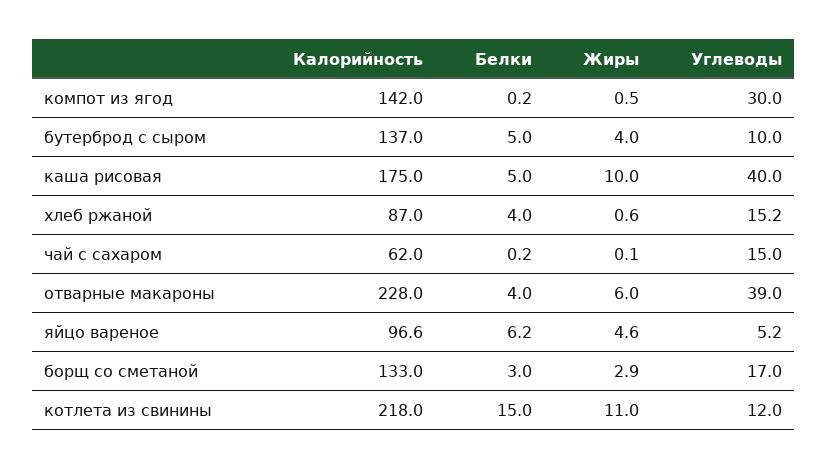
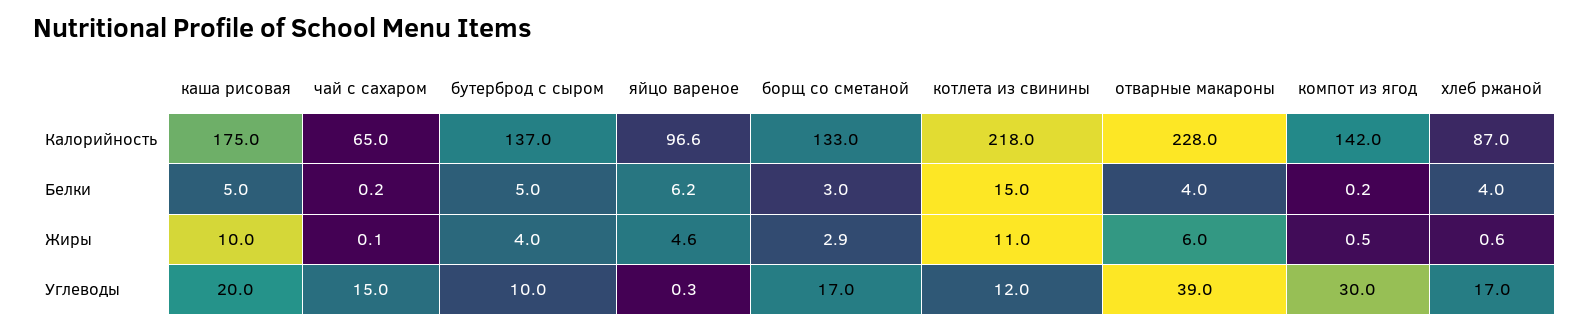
Углеводы, каша рисовая: 40 -> 20
Углеводы, хлеб ржаной: 15.2 -> 17
Калорийность, чай с сахаром: 62 -> 65
Углеводы, яйцо вареное: 5.2 -> 0.3

